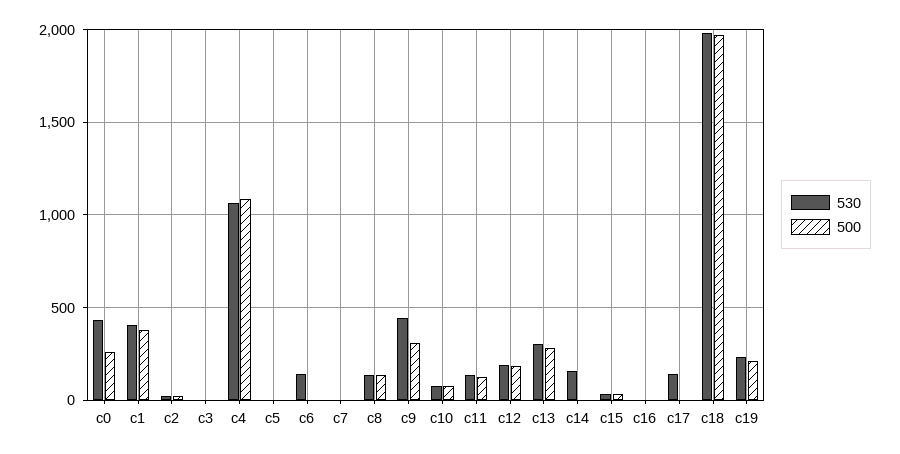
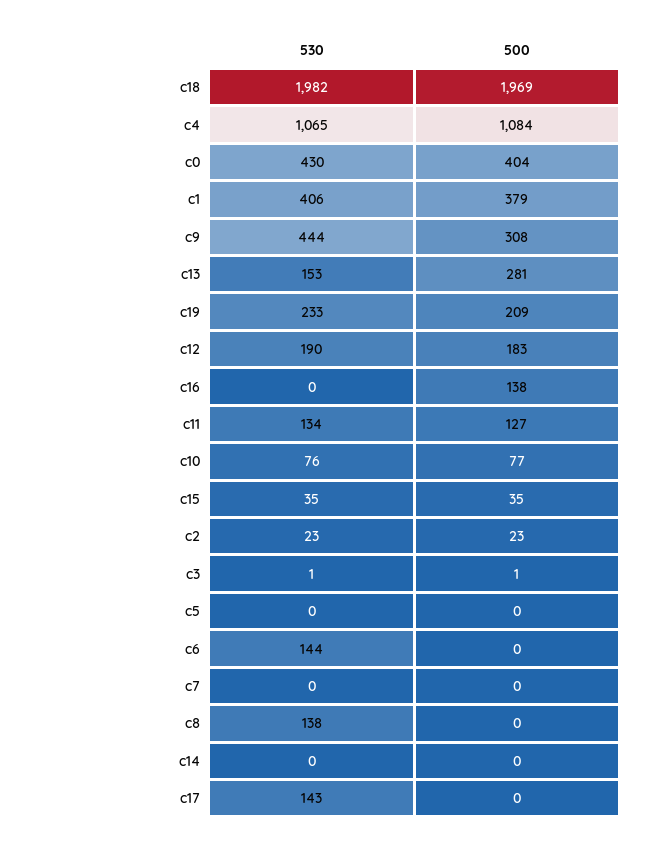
500, c0: 250 -> 404
500, c8: 150 -> 0
530, c13: 300 -> 153
530, c14: 150 -> 0
500, c16: 0 -> 138

